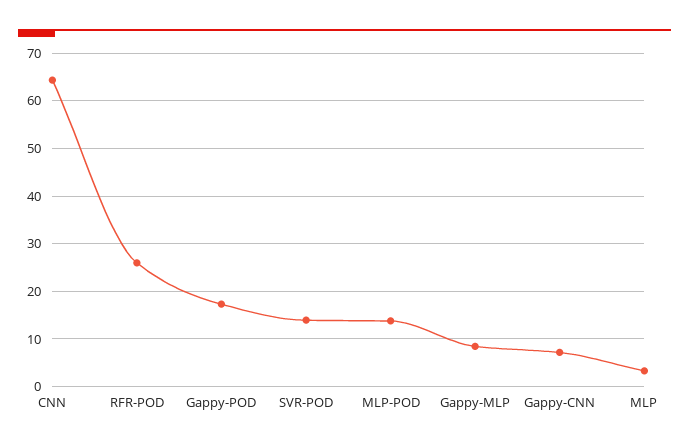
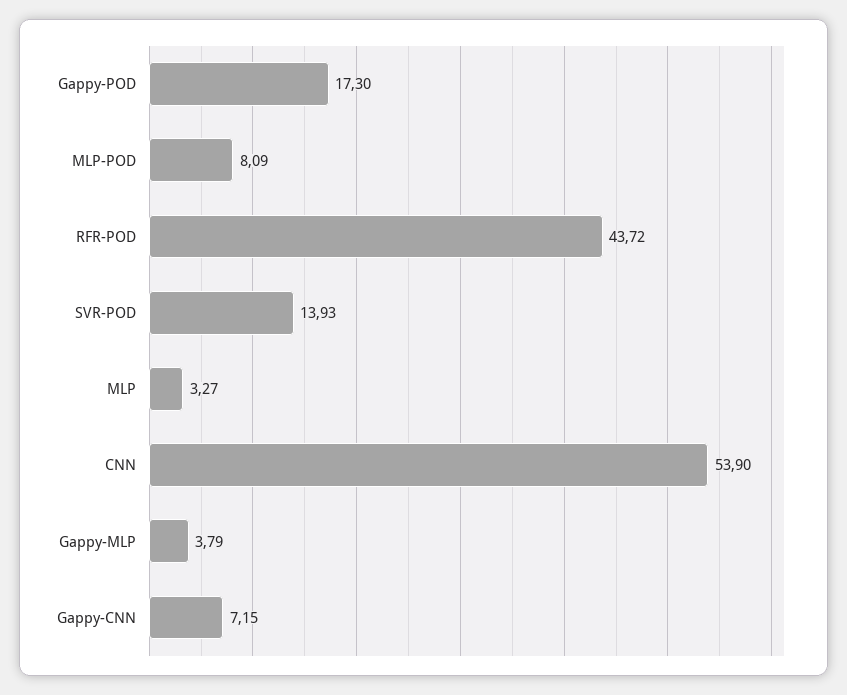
CNN: 64 -> 53.9
RFR-POD: 26 -> 43.72
MLP-POD: 14 -> 8.09
Gappy-MLP: 8 -> 3.79

